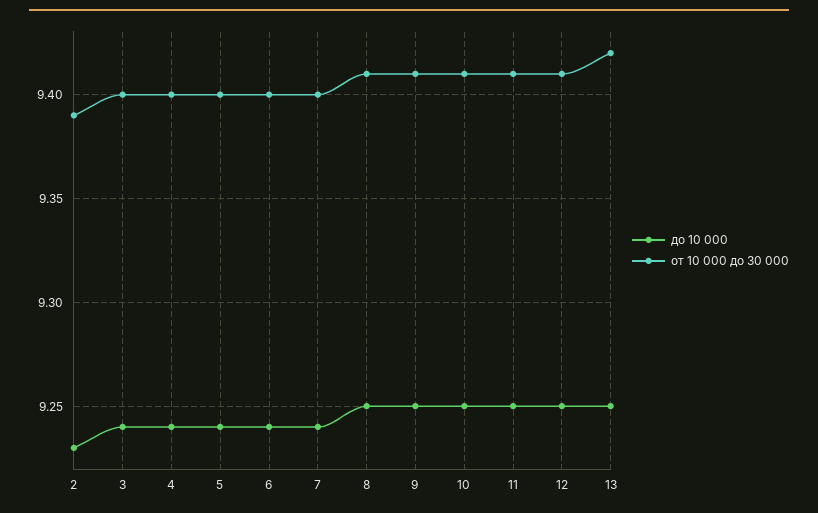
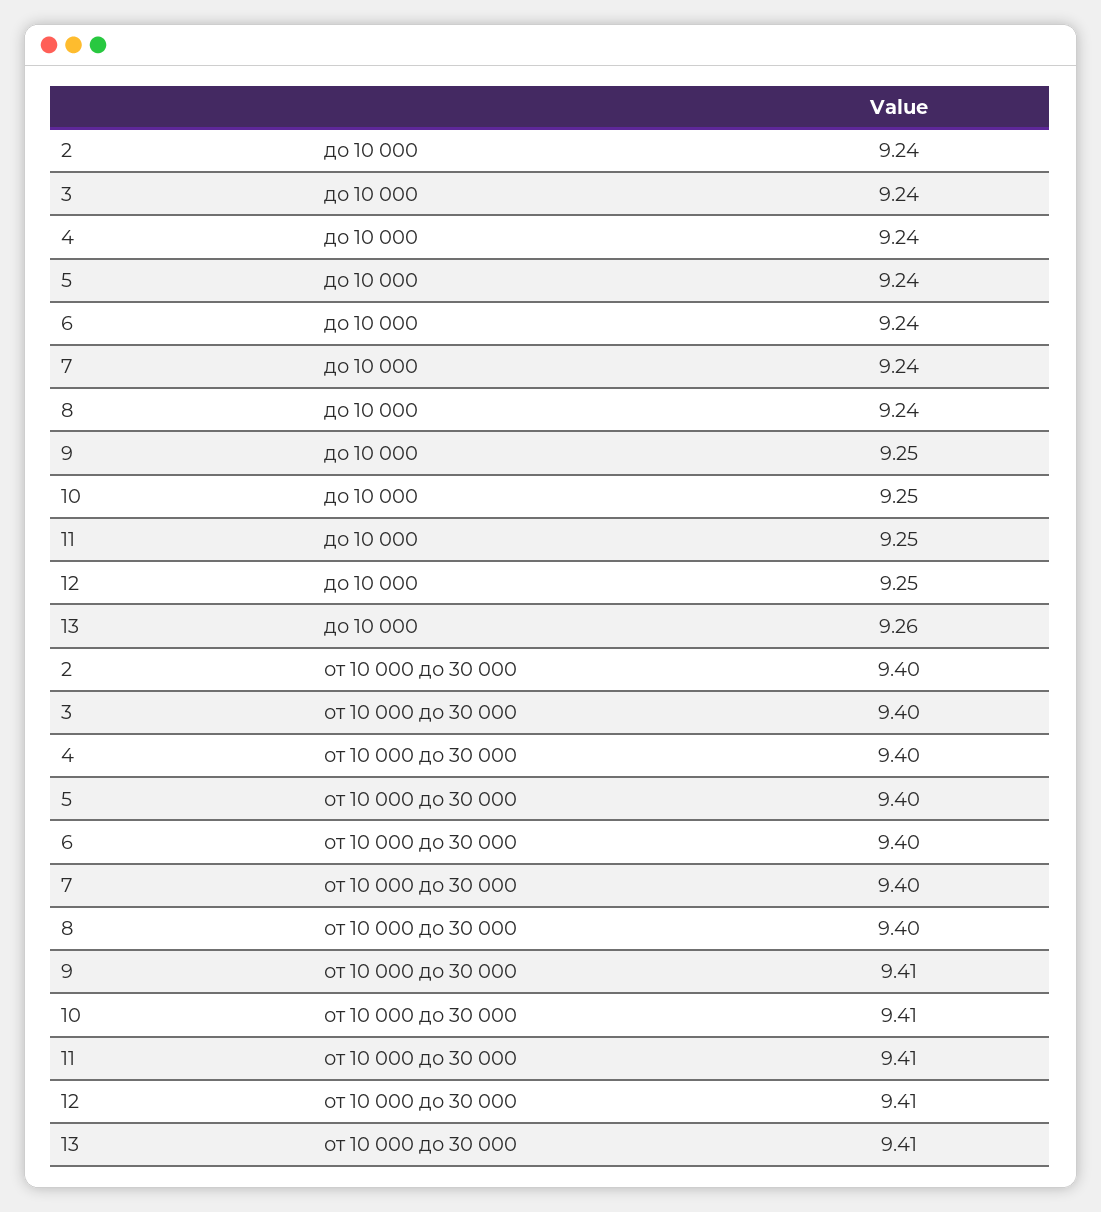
до 10 000, 2: 9.23 -> 9.24
от 10 000 до 30 000, 2: 9.39 -> 9.4
до 10 000, 8: 9.25 -> 9.24
от 10 000 до 30 000, 8: 9.41 -> 9.4
до 10 000, 13: 9.25 -> 9.26
от 10 000 до 30 000, 13: 9.42 -> 9.41

